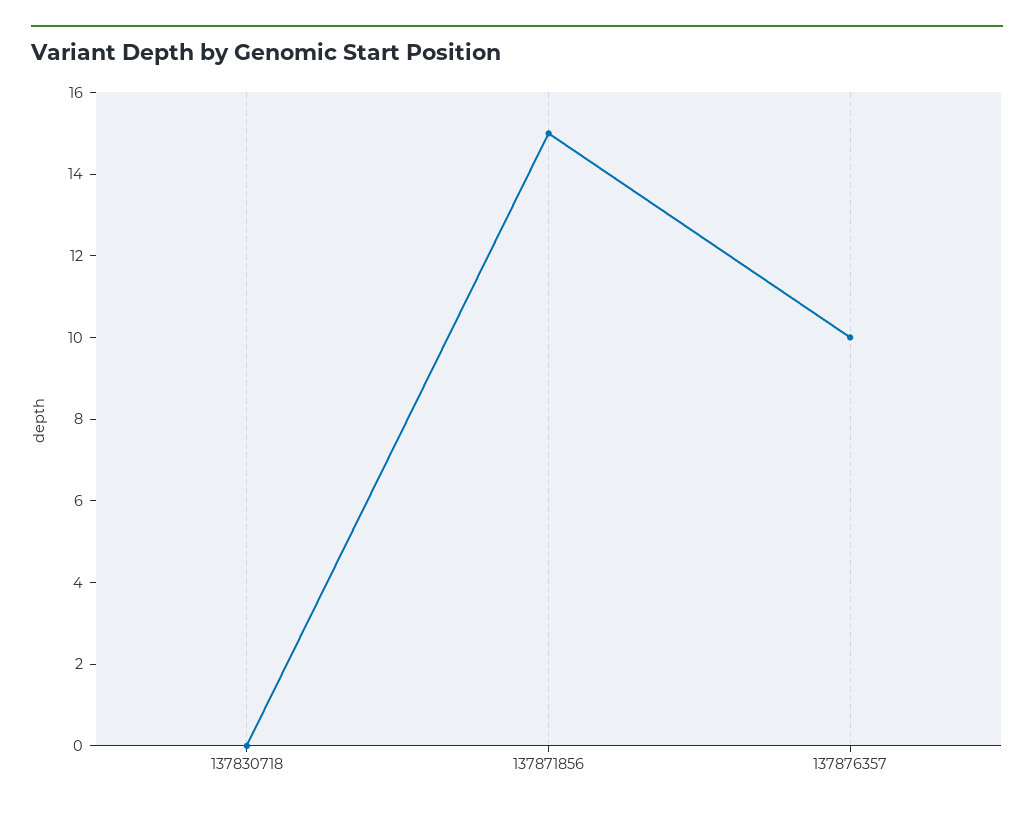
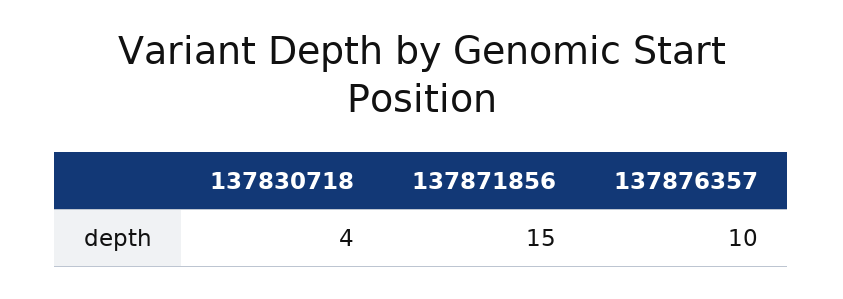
137830718: 0 -> 4

